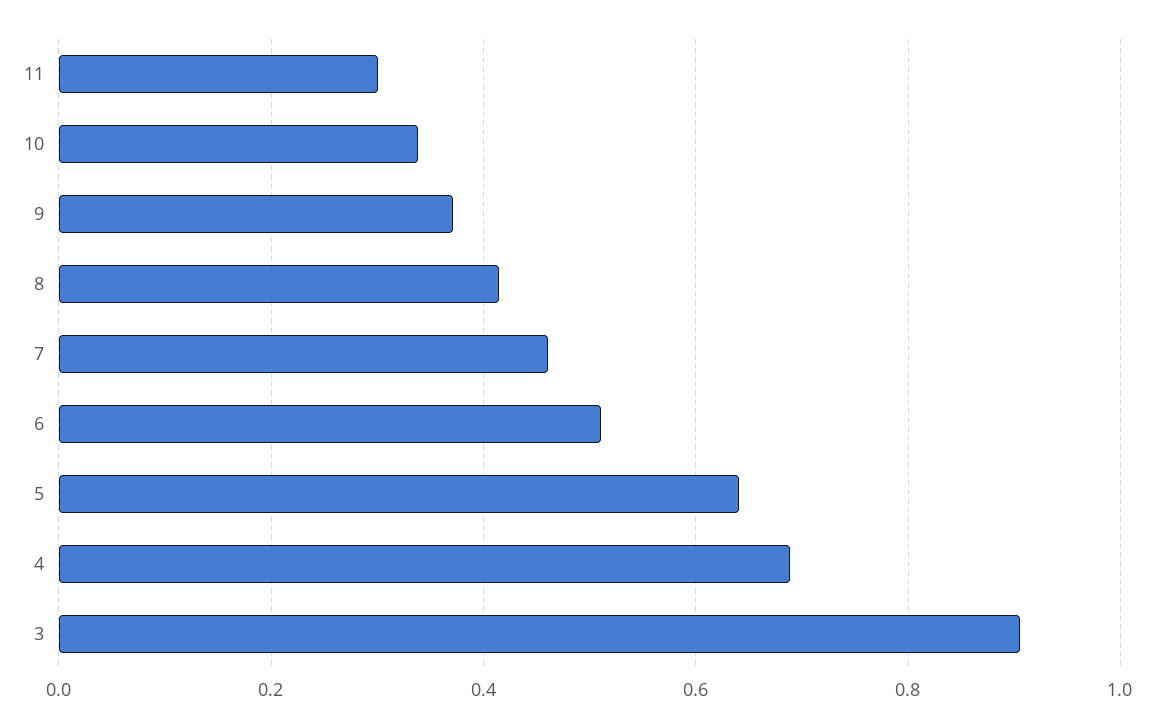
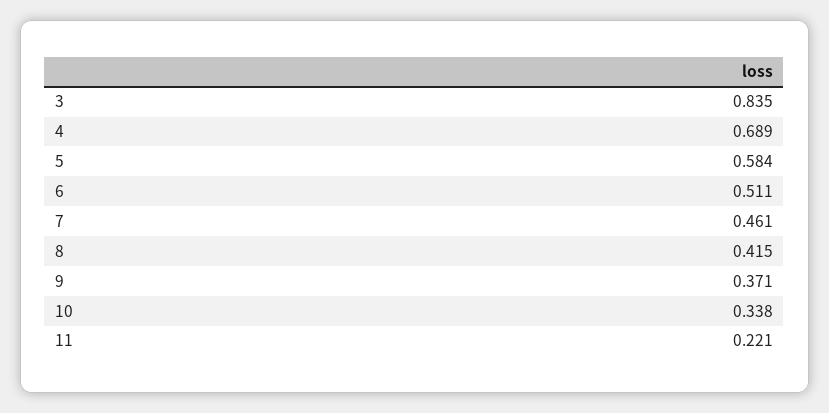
11: 0.3 -> 0.221
5: 0.64 -> 0.584
3: 0.9 -> 0.835

